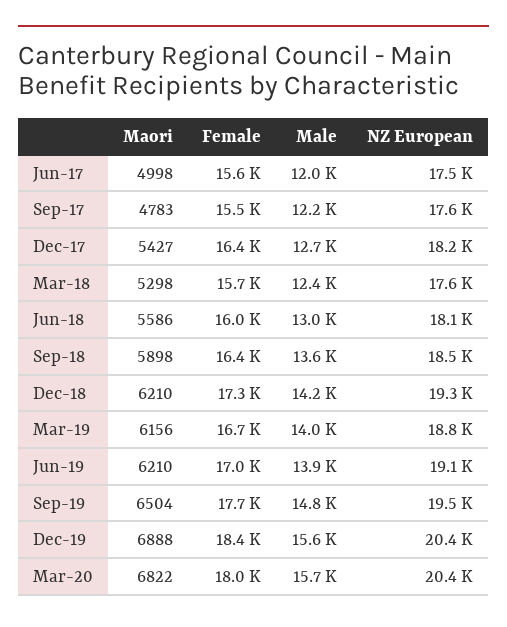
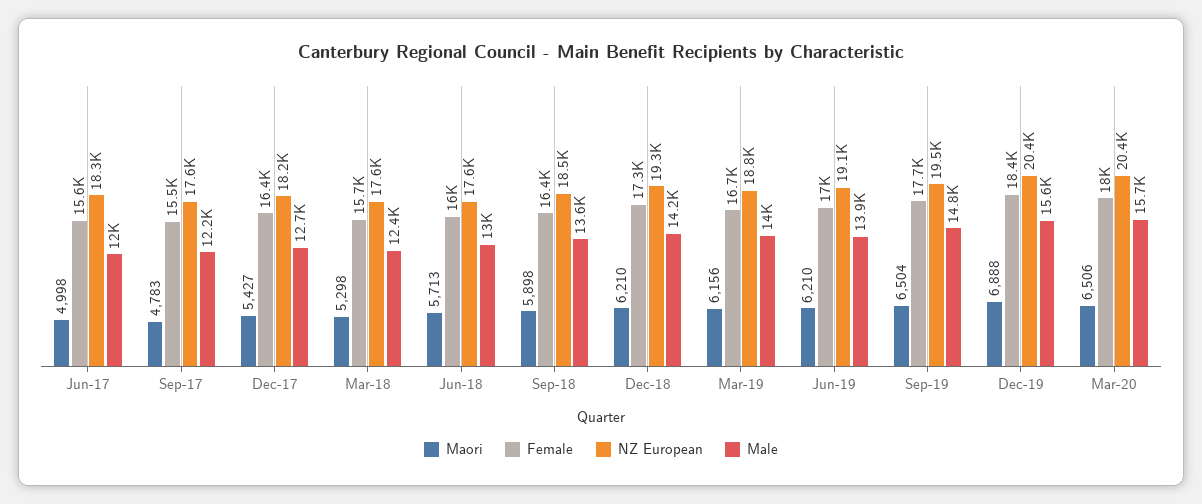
NZ European, Jun-17: 17500 -> 18300
Maori, Jun-18: 5586 -> 5713
NZ European, Jun-18: 18100 -> 17600
Maori, Mar-20: 6822 -> 6506

